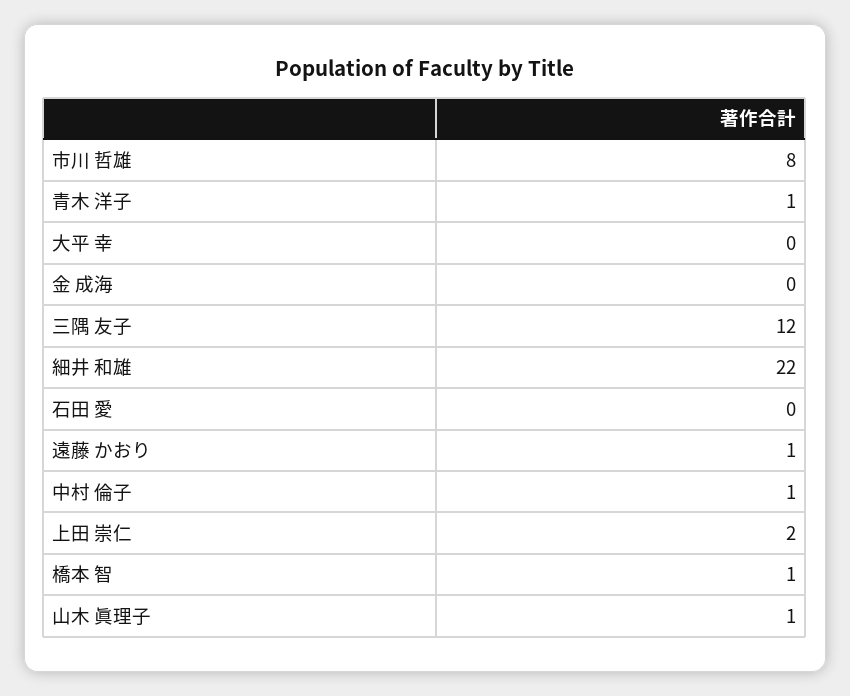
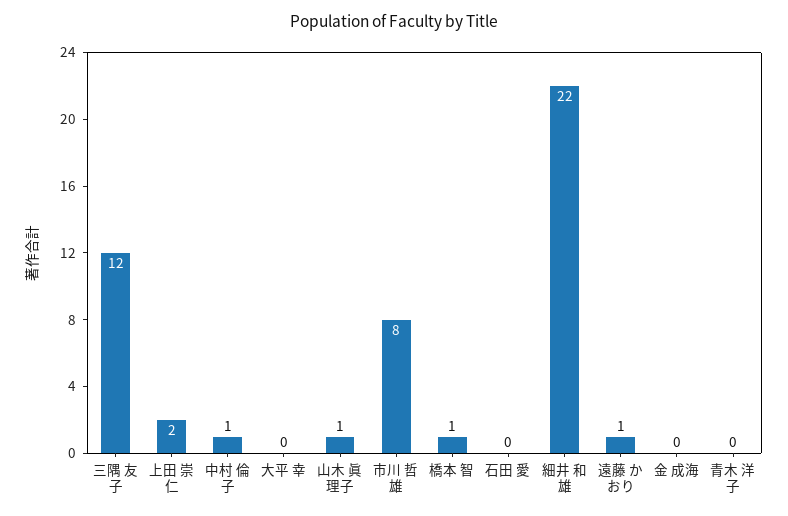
青木 洋子: 1 -> 0

